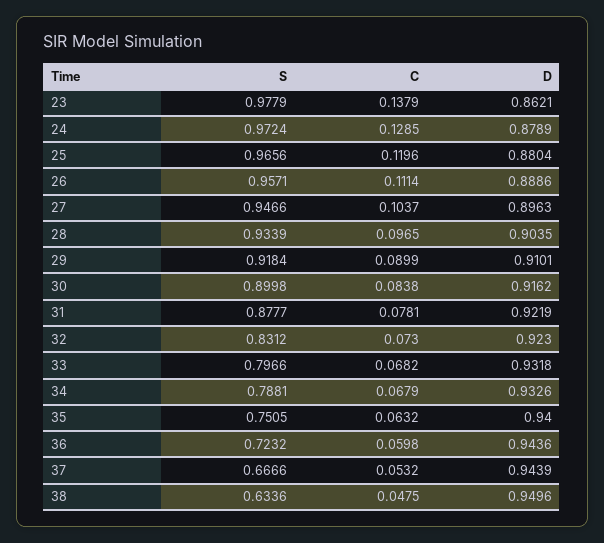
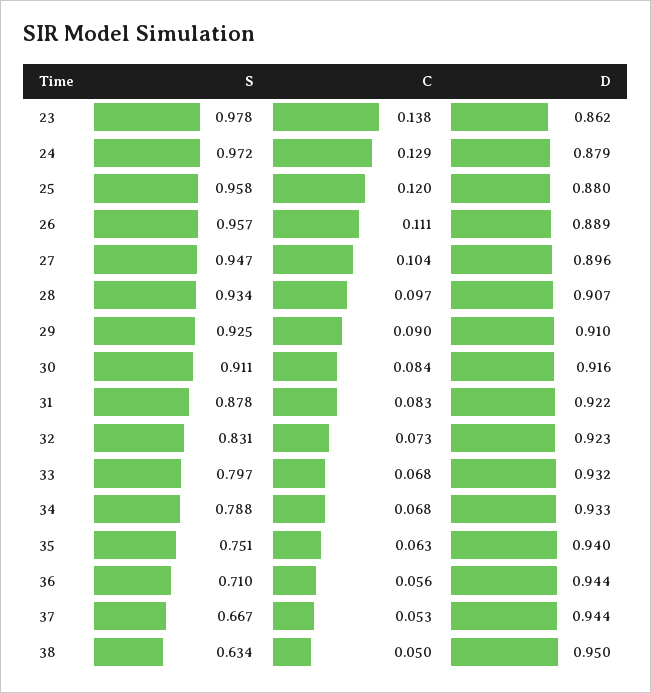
S, 25: 0.9656 -> 0.958
D, 28: 0.9035 -> 0.907
S, 29: 0.9184 -> 0.925
S, 30: 0.8998 -> 0.911
C, 31: 0.0781 -> 0.083
S, 36: 0.7232 -> 0.71
C, 36: 0.0598 -> 0.056
C, 38: 0.0475 -> 0.05

